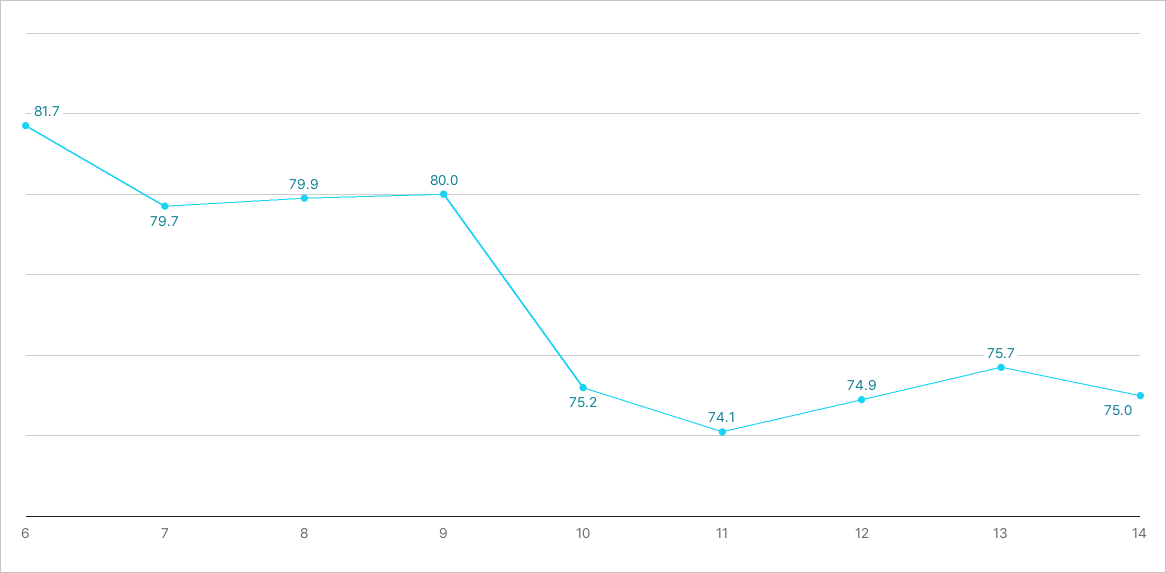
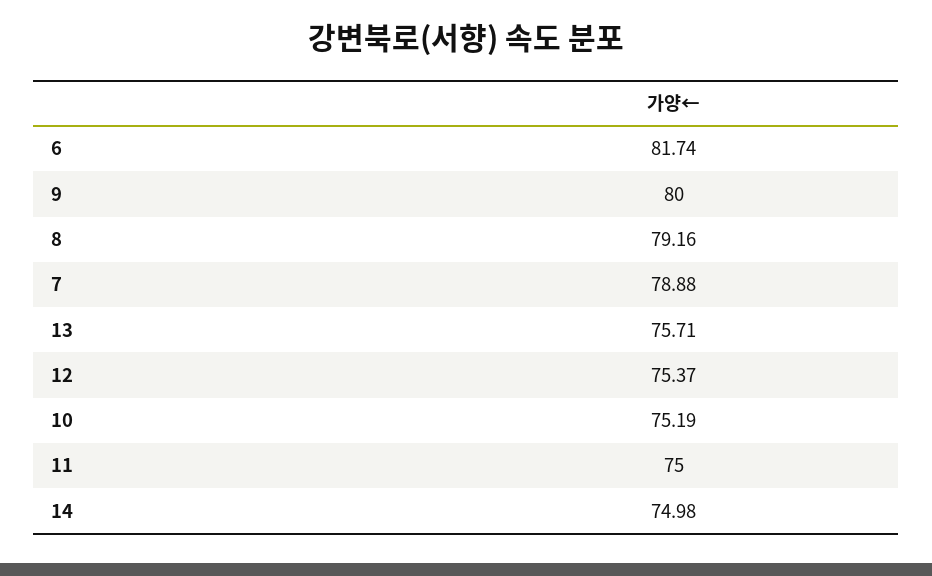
7: 79.7 -> 78.88
8: 79.9 -> 79.16
11: 74.1 -> 75
12: 74.9 -> 75.37

